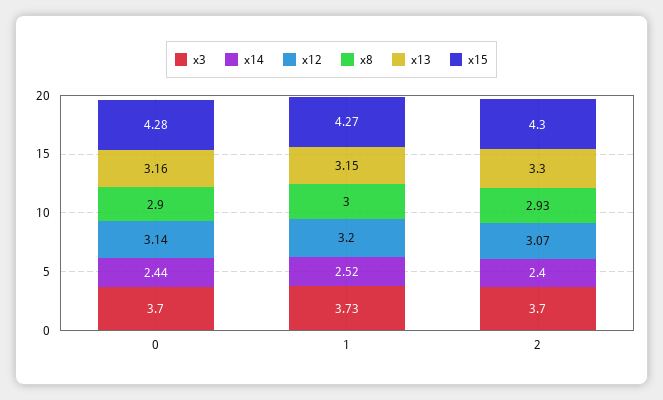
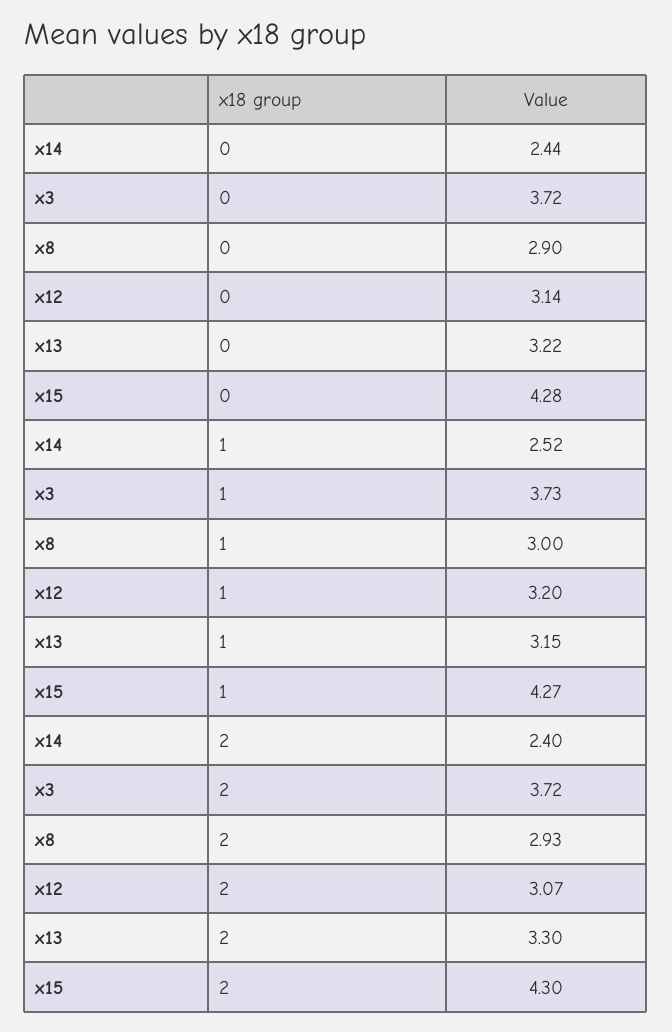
x3, 0: 3.7 -> 3.72
x13, 0: 3.16 -> 3.22
x3, 2: 3.7 -> 3.72

